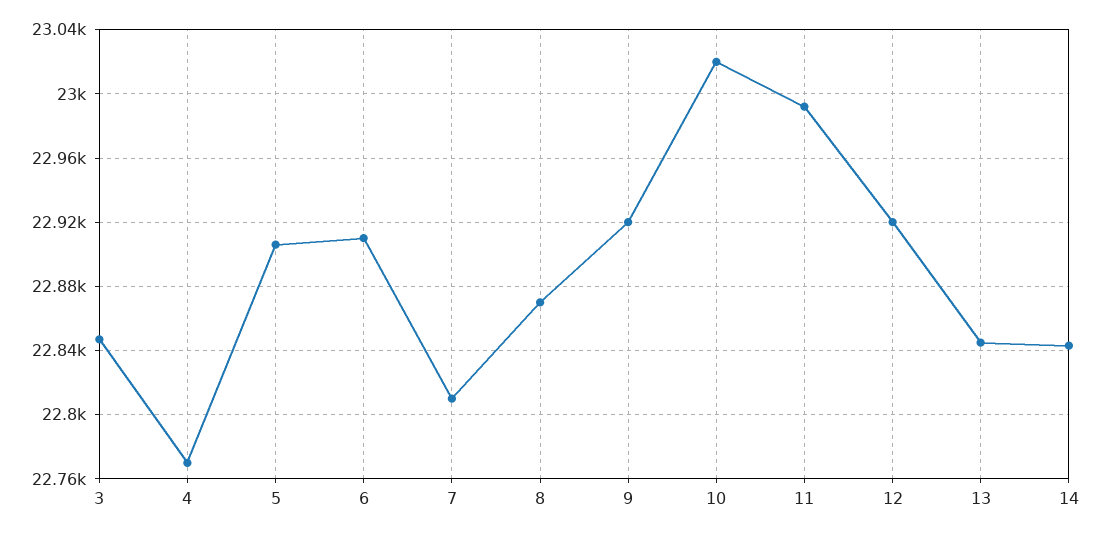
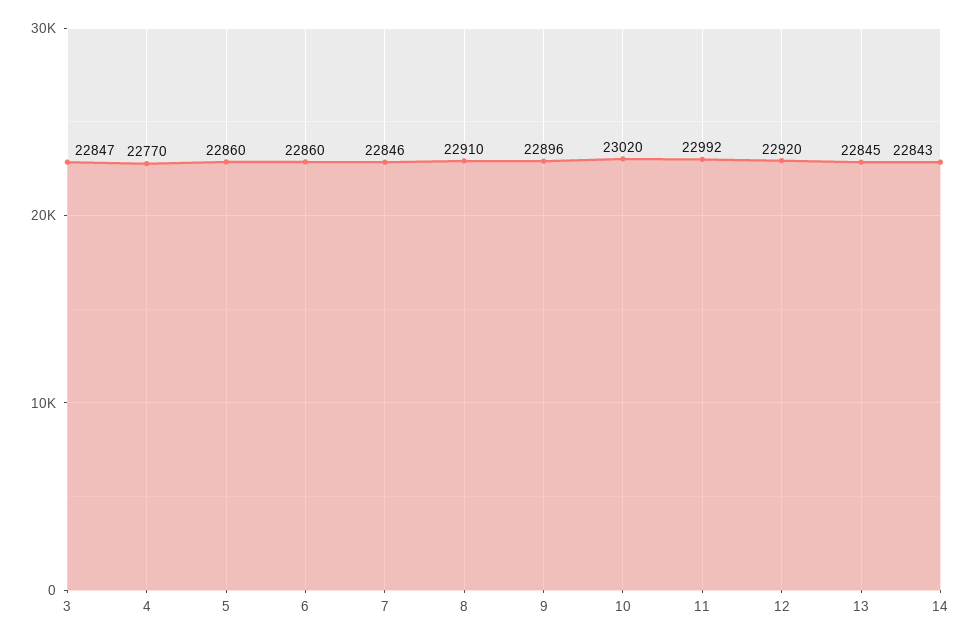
5: 22905 -> 22860
6: 22910 -> 22860
7: 22810 -> 22846
8: 22870 -> 22910
9: 22920 -> 22896

